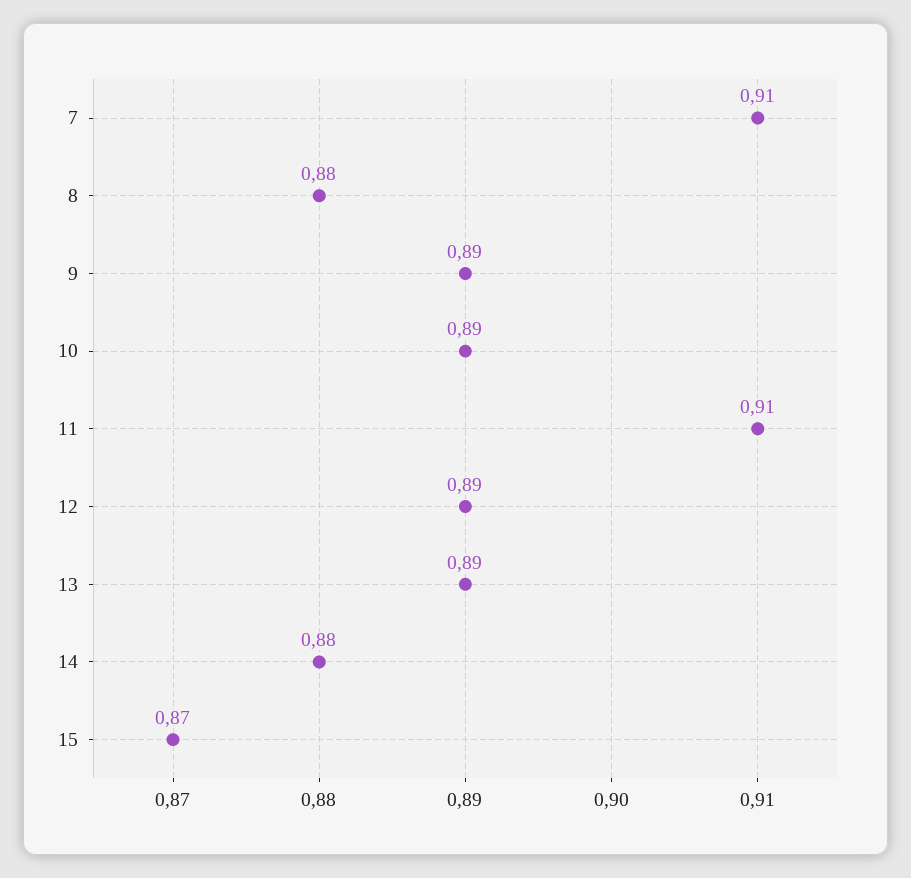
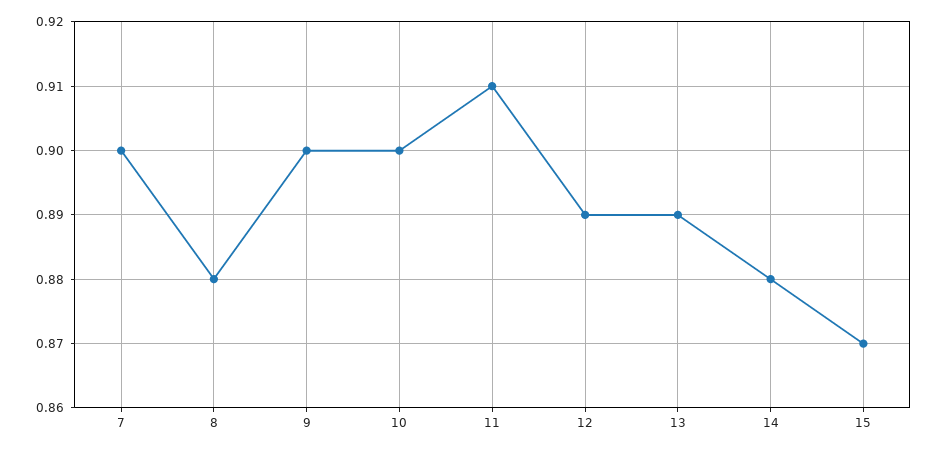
7: 0.91 -> 0.9
9: 0.89 -> 0.9
10: 0.89 -> 0.9

